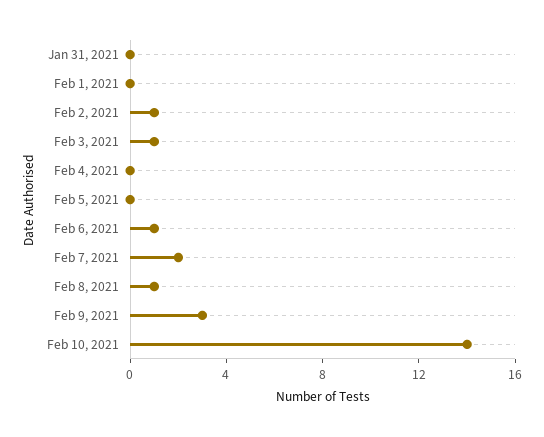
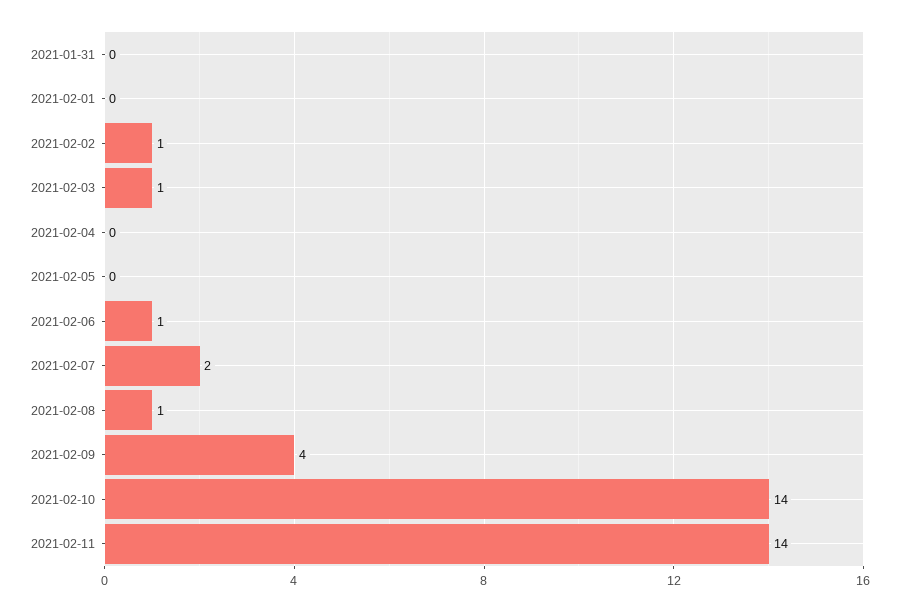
Feb 9, 2021: 3 -> 4
2021-02-11: none -> 14

